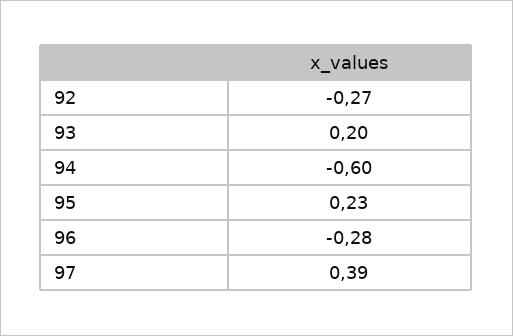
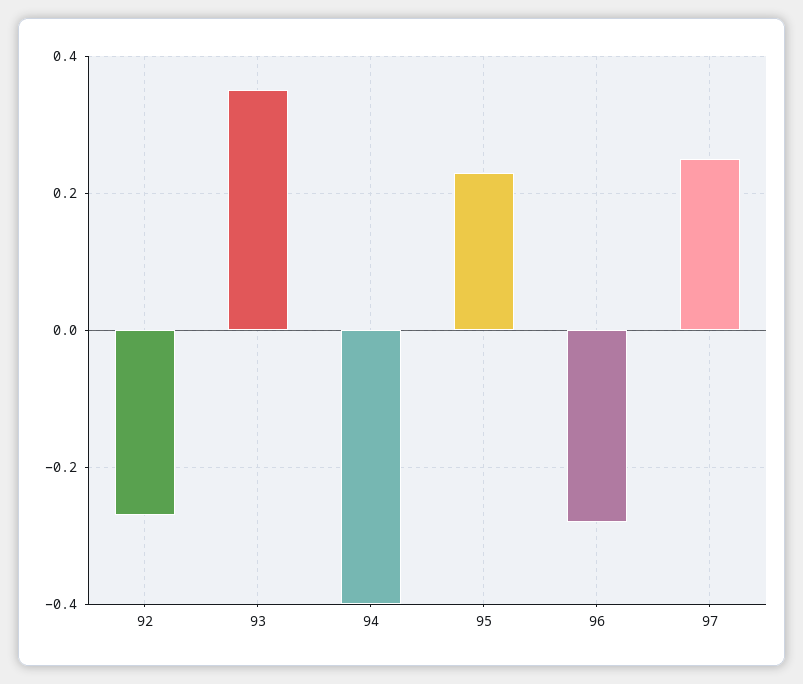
93: 0.2 -> 0.35
94: -0.6 -> -0.4
97: 0.39 -> 0.25

